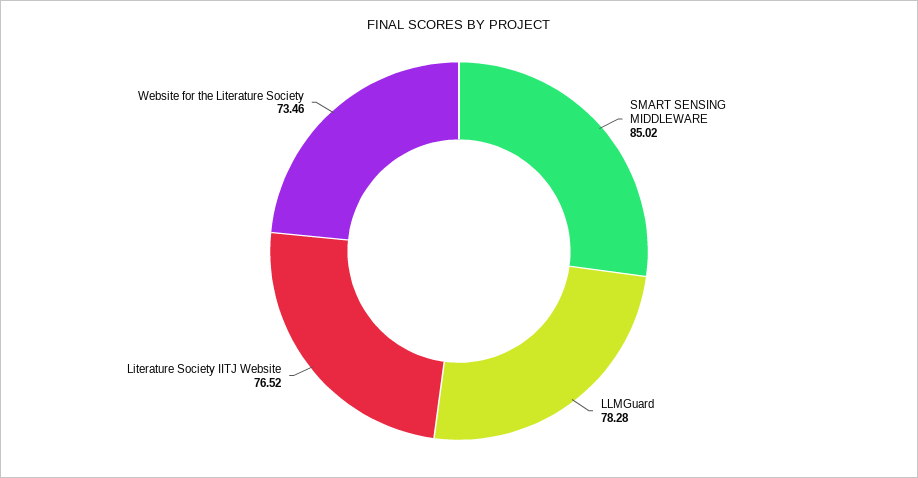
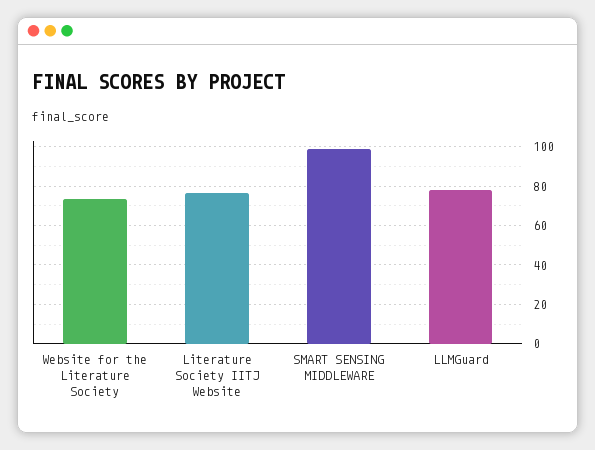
SMART SENSING MIDDLEWARE: 85.02 -> 100

